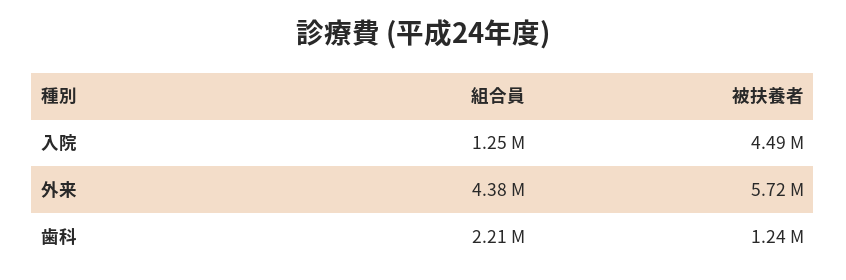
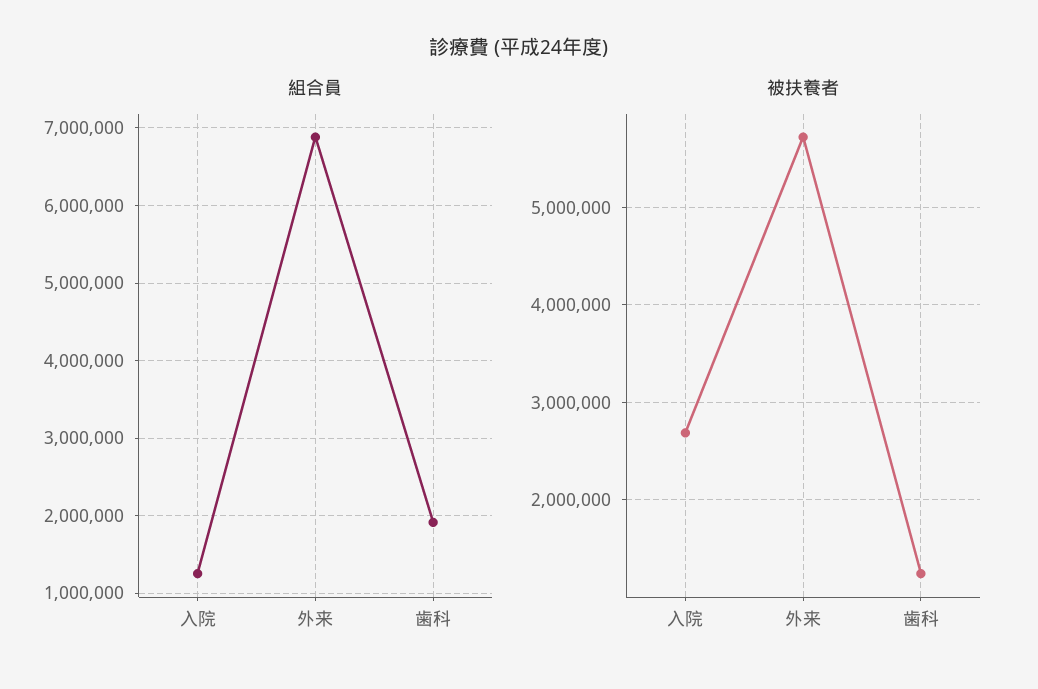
被扶養者, 入院: 4490000 -> 2700000
組合員, 外来: 4380000 -> 6900000
組合員, 歯科: 2210000 -> 1900000

